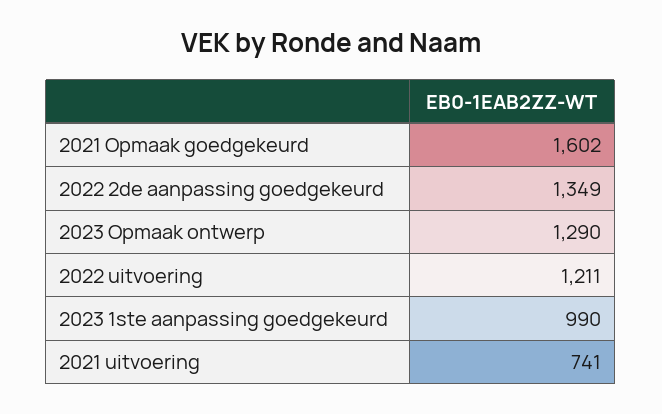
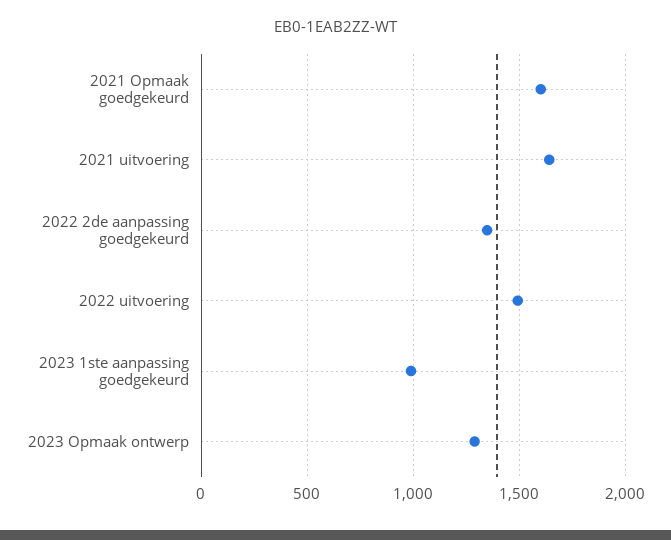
2022 uitvoering: 1211 -> 1500
2021 uitvoering: 741 -> 1650

